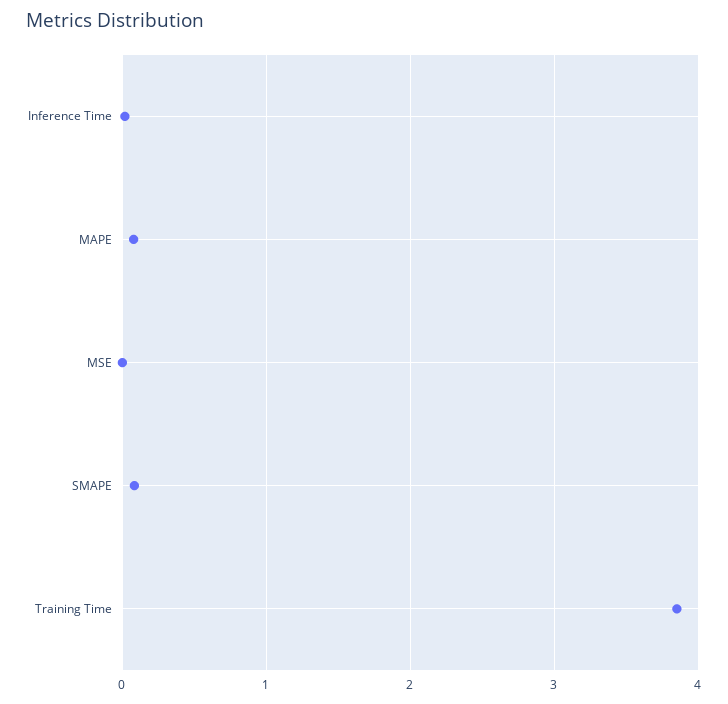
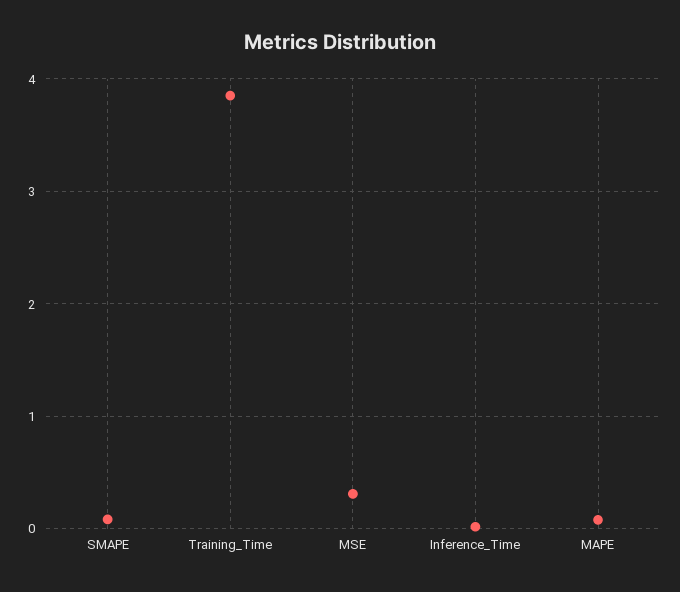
MSE: 0 -> 0.3

